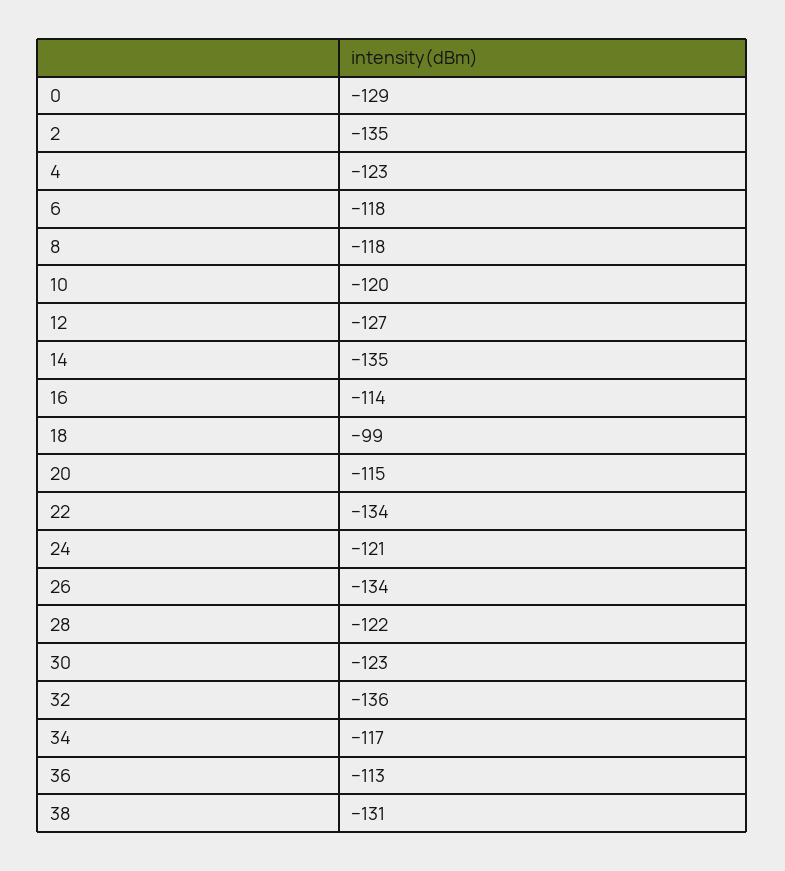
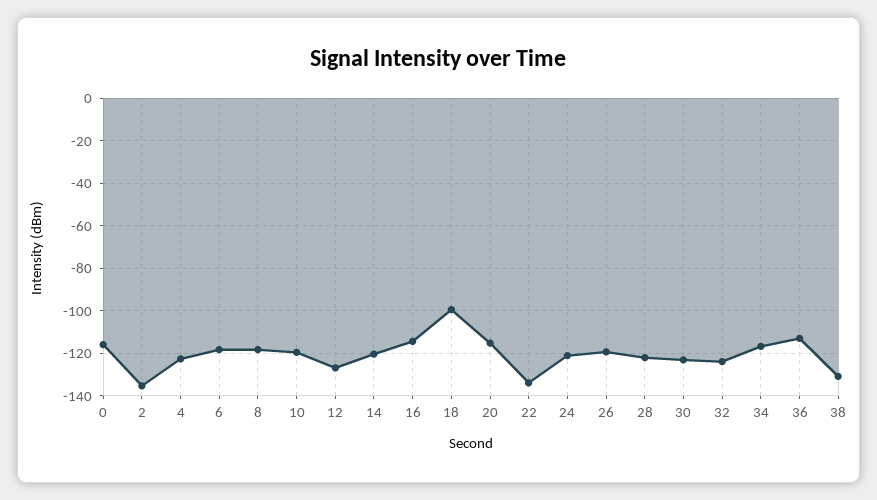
0: -129 -> -115
14: -135 -> -120
26: -134 -> -120
32: -136 -> -125

